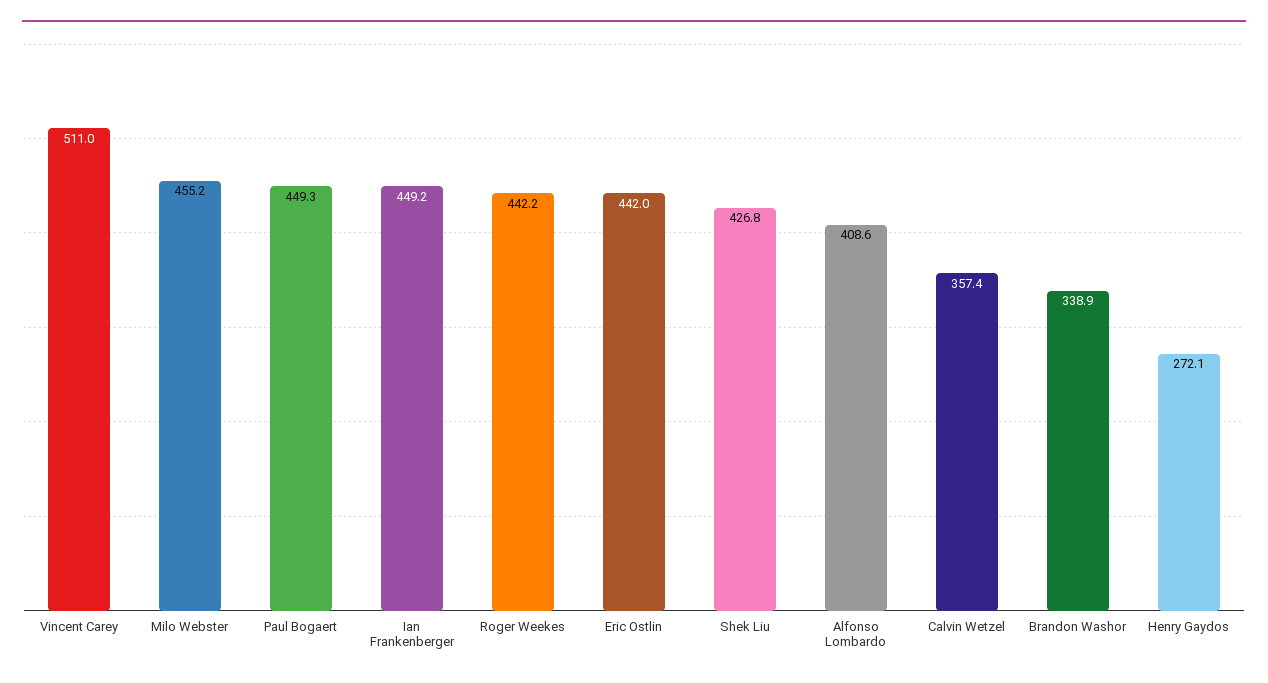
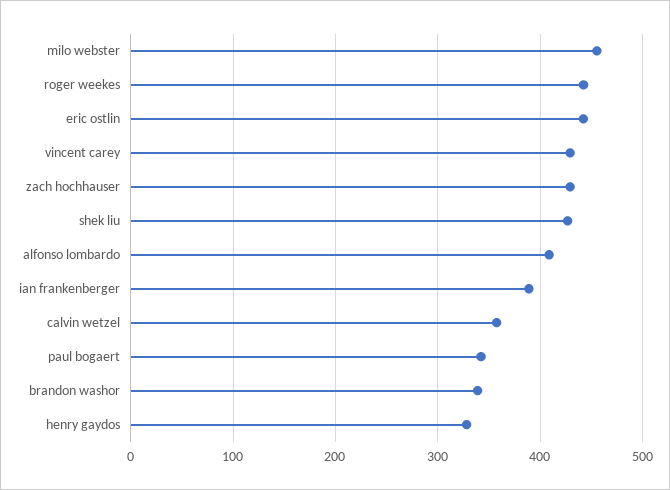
Vincent Carey: 511 -> 430
Paul Bogaert: 449.3 -> 340
Ian Frankenberger: 449.2 -> 390
Henry Gaydos: 272.1 -> 330
zach hochhauser: none -> 430

